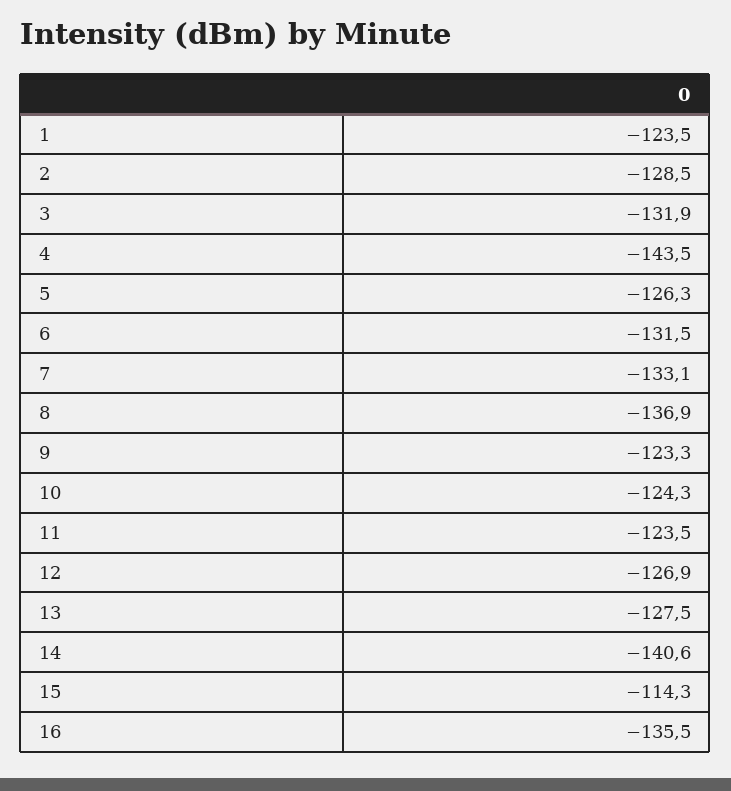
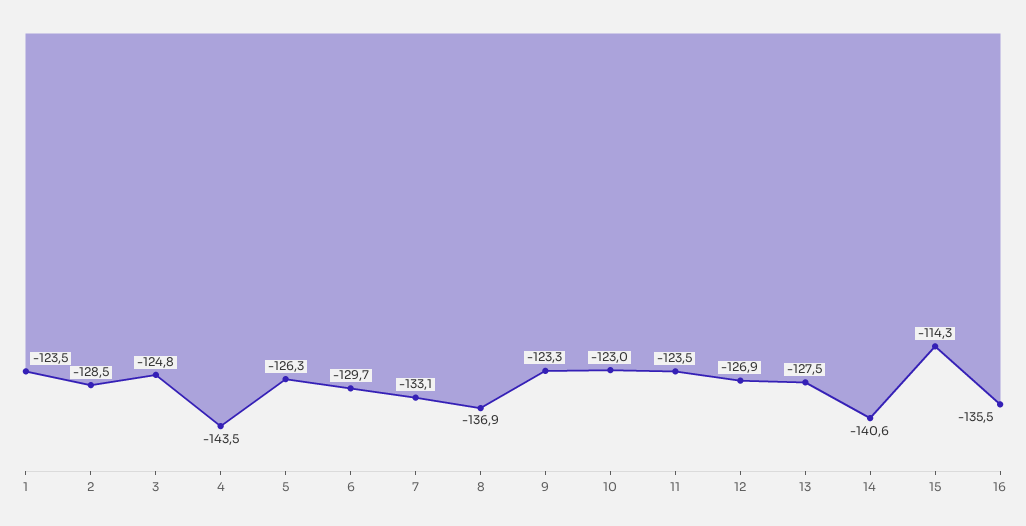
3: -131.9 -> -124.8
6: -131.5 -> -129.7
10: -124.3 -> -123

